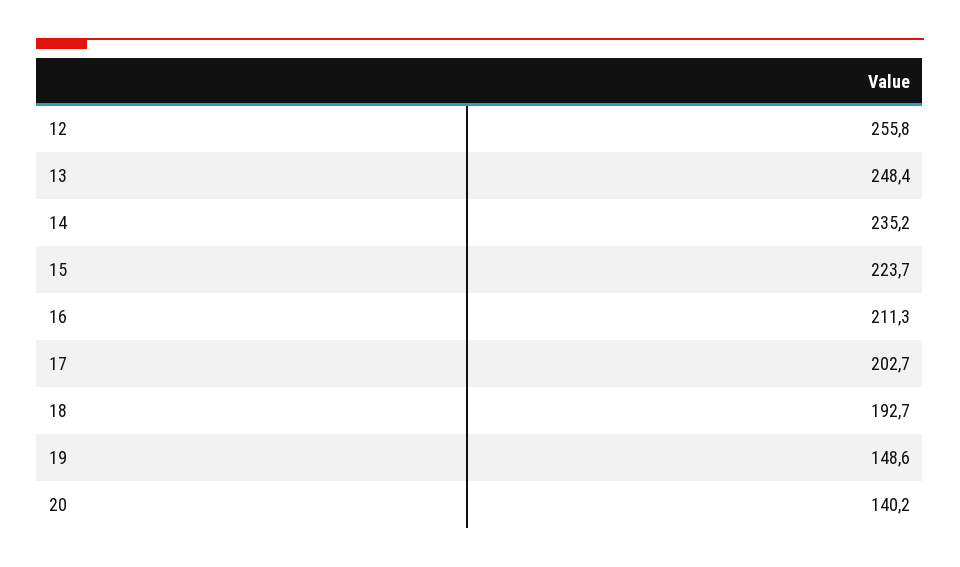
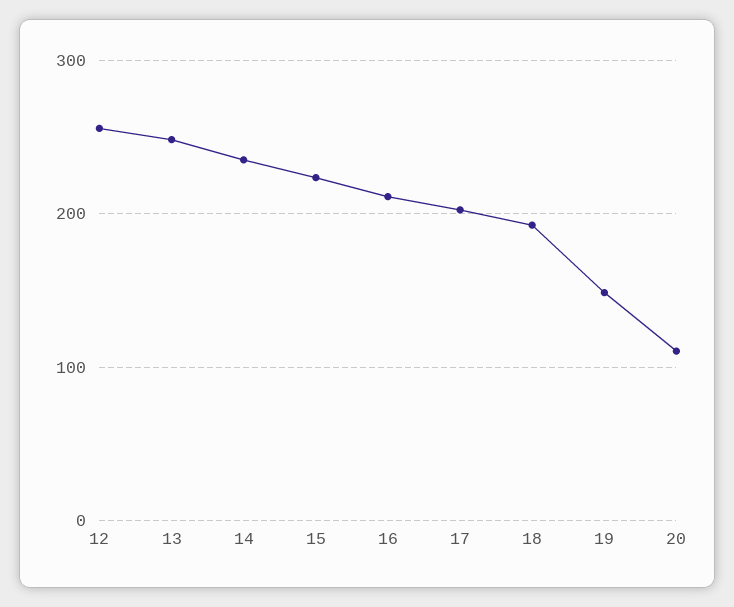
20: 140.2 -> 110

